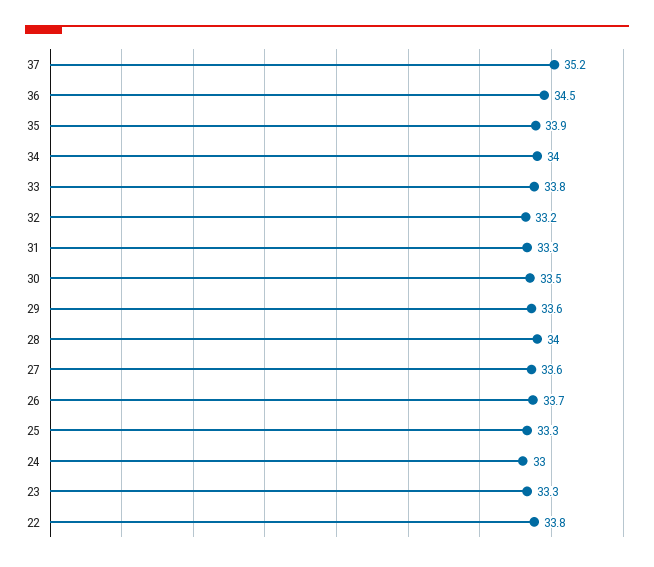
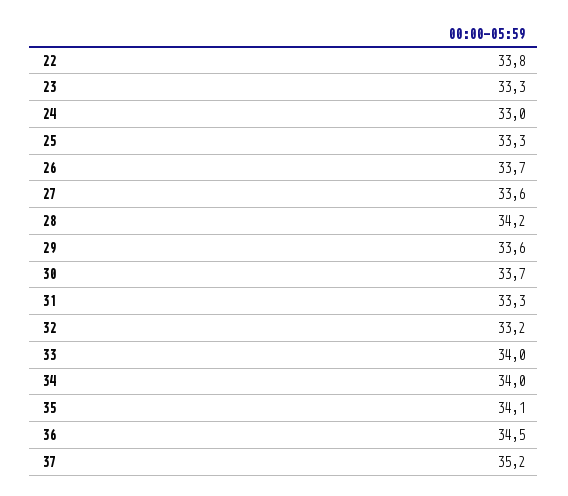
35: 33.9 -> 34.1
33: 33.8 -> 34
30: 33.5 -> 33.7
28: 34 -> 34.2

